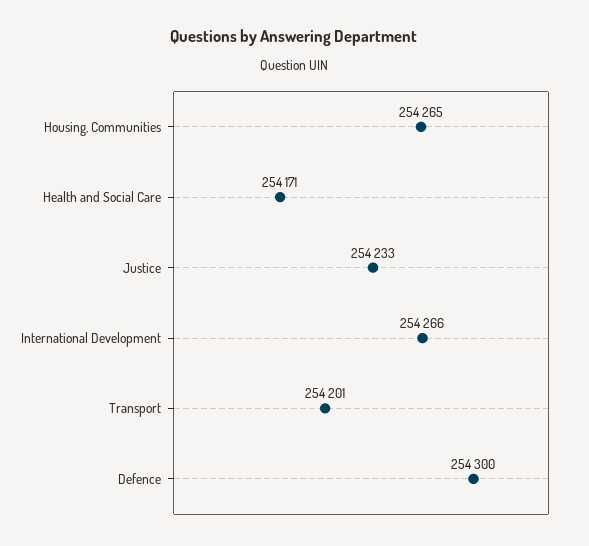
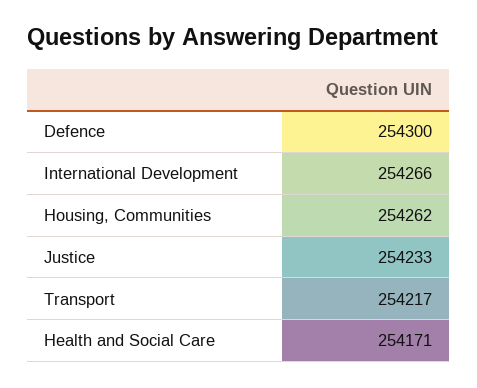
Housing, Communities: 254265 -> 254262
Transport: 254201 -> 254217

